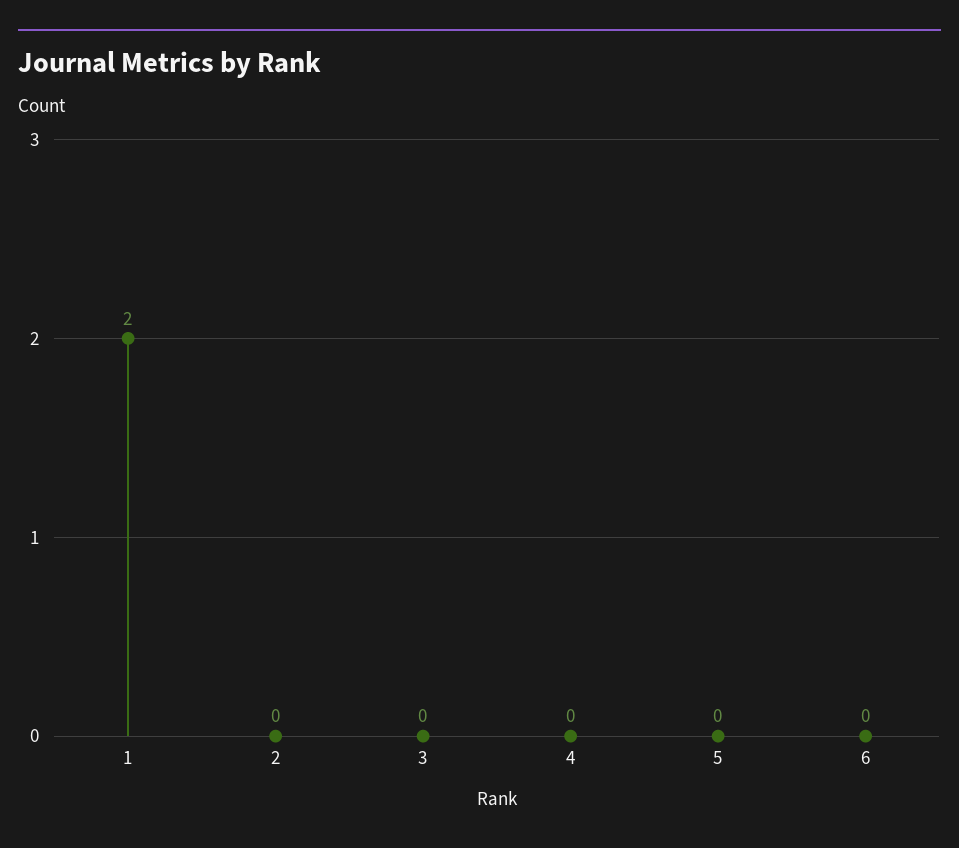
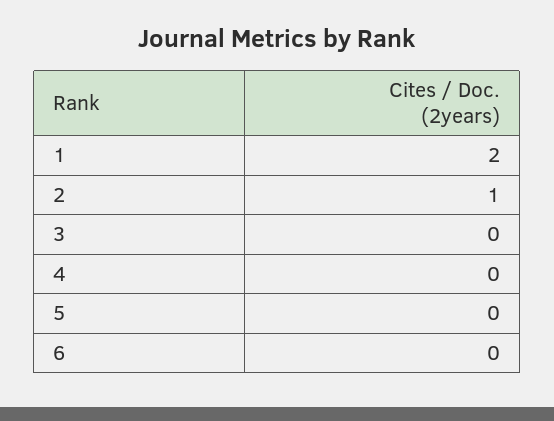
2: 0 -> 1

